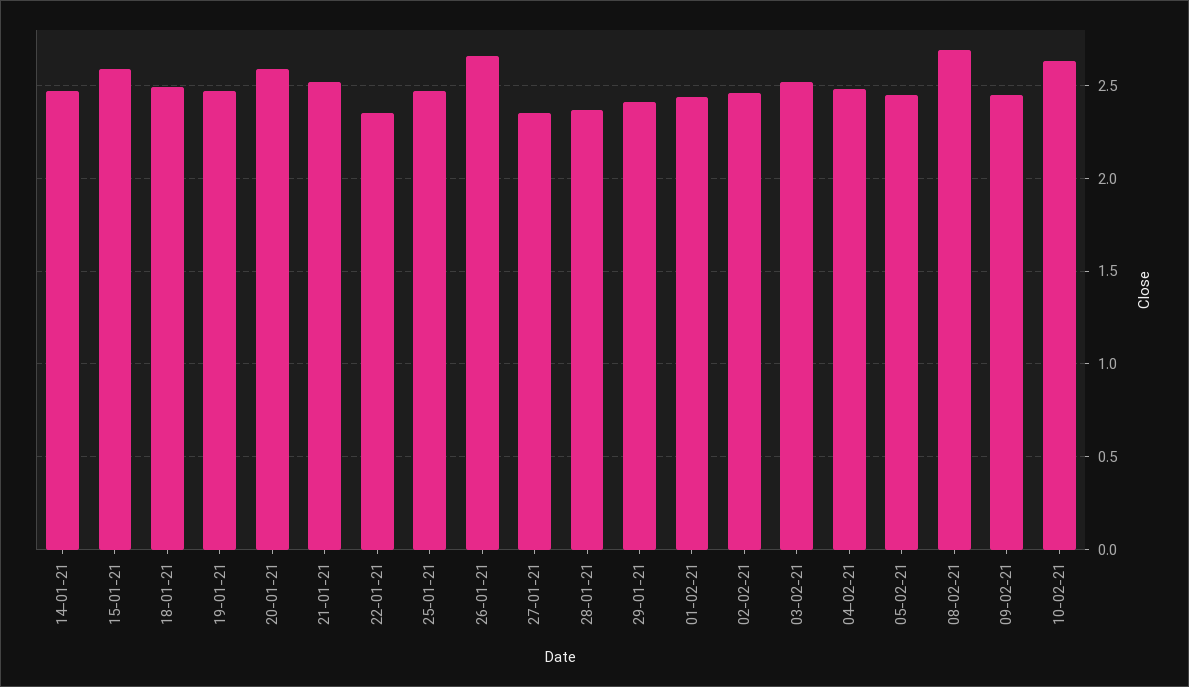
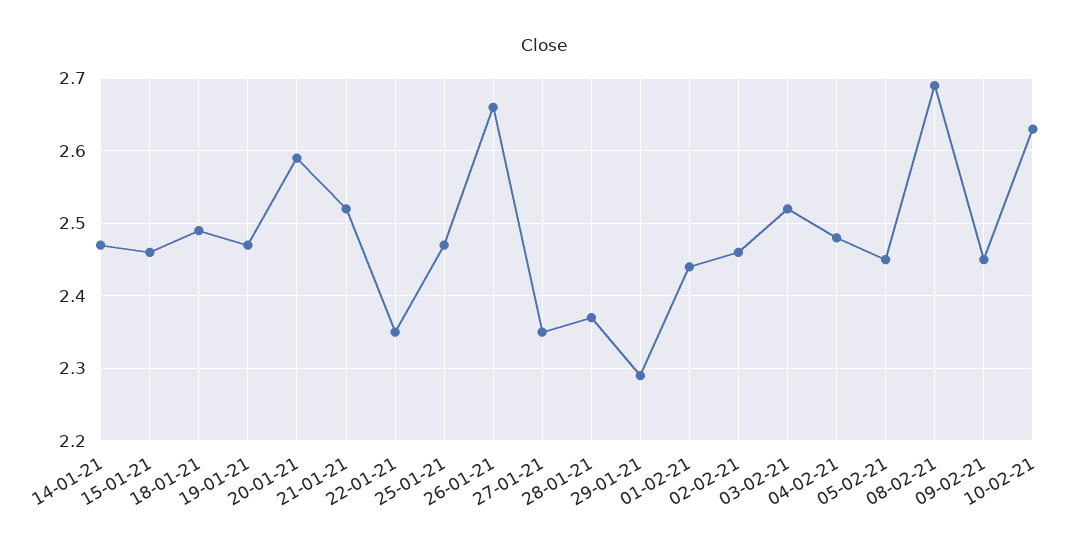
15-01-21: 2.6 -> 2.46
29-01-21: 2.4 -> 2.29

